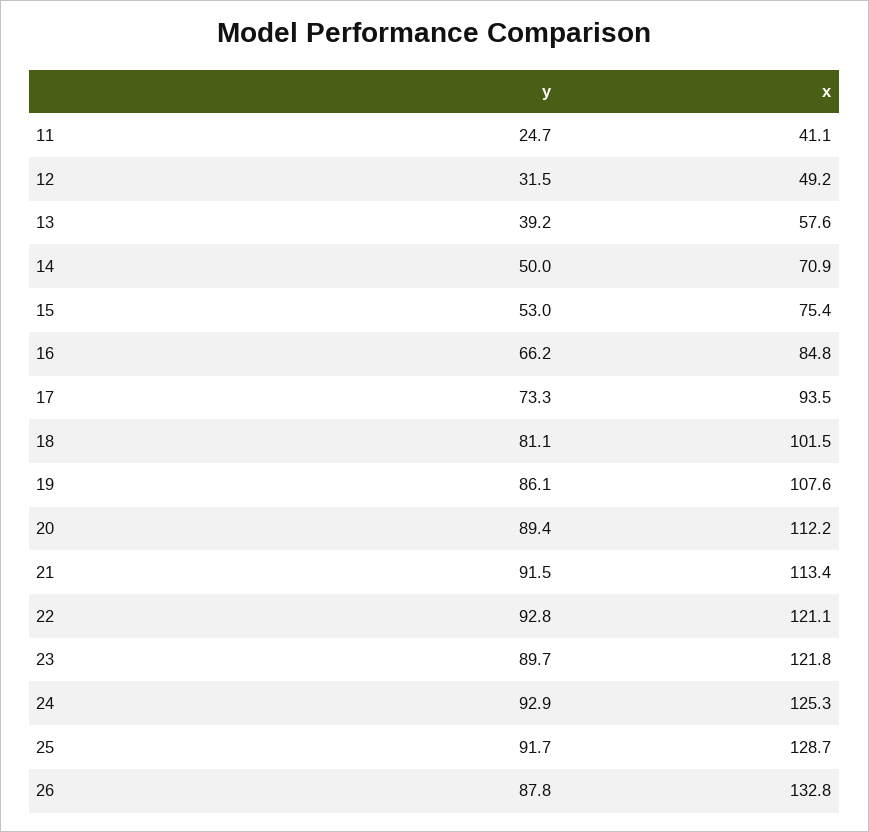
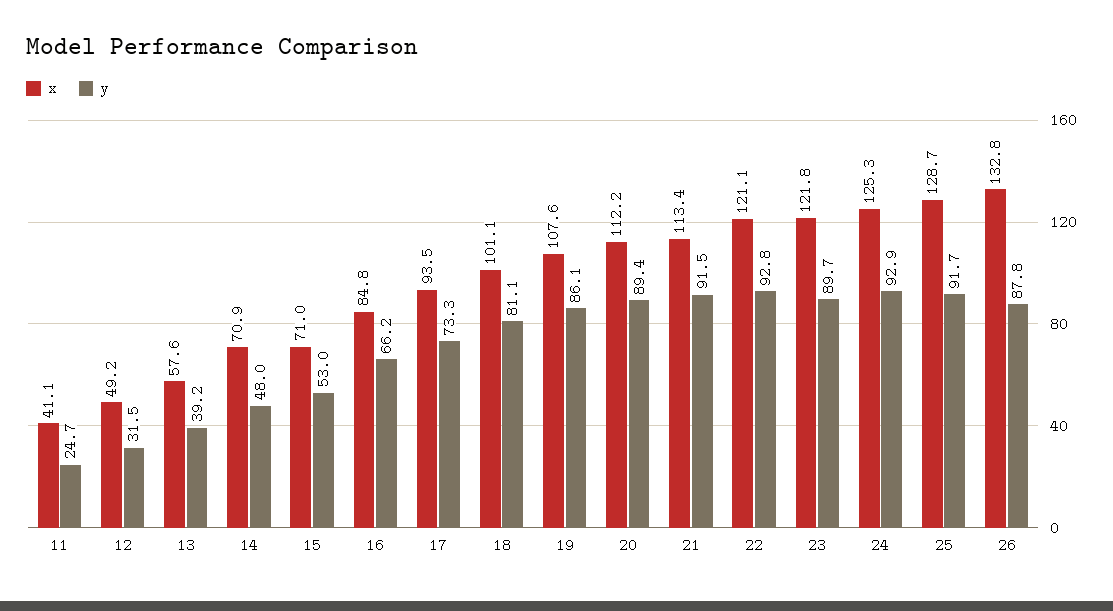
y, 14: 50 -> 48
x, 15: 75.4 -> 71
x, 18: 101.5 -> 101.1

